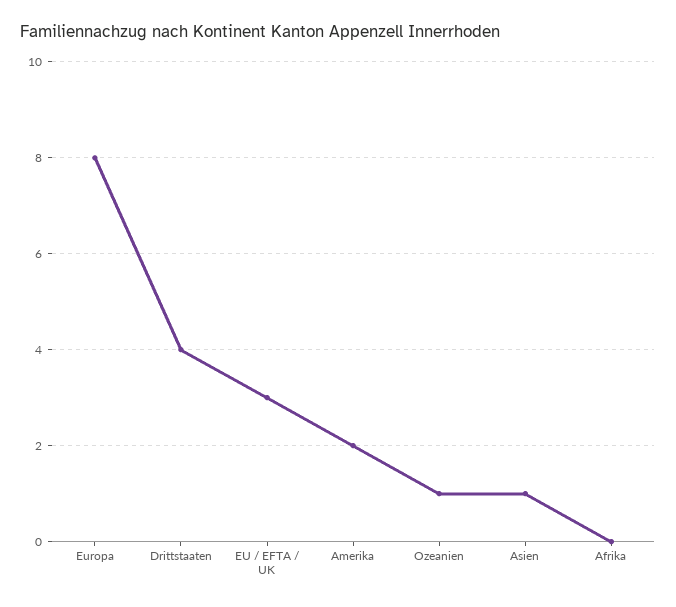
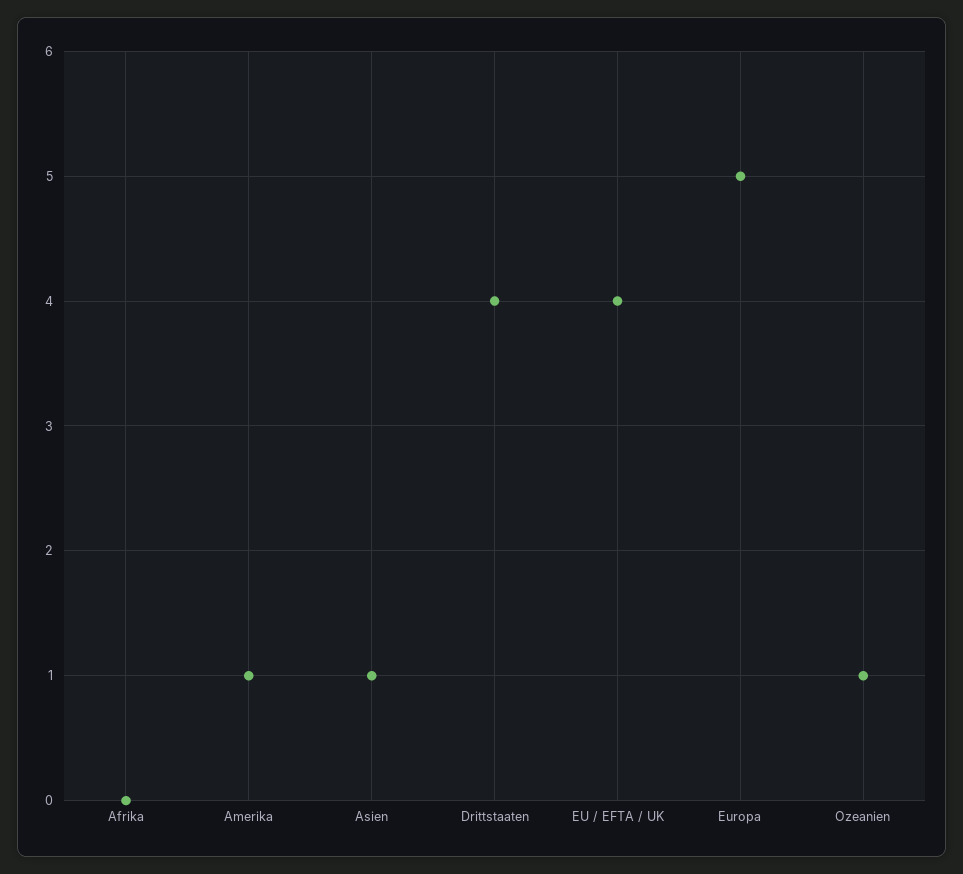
Europa: 8 -> 5
EU / EFTA / UK: 3 -> 4
Amerika: 2 -> 1

